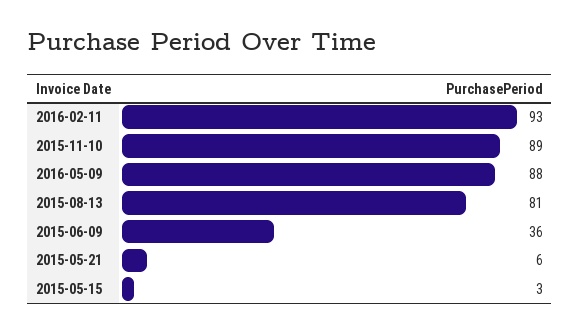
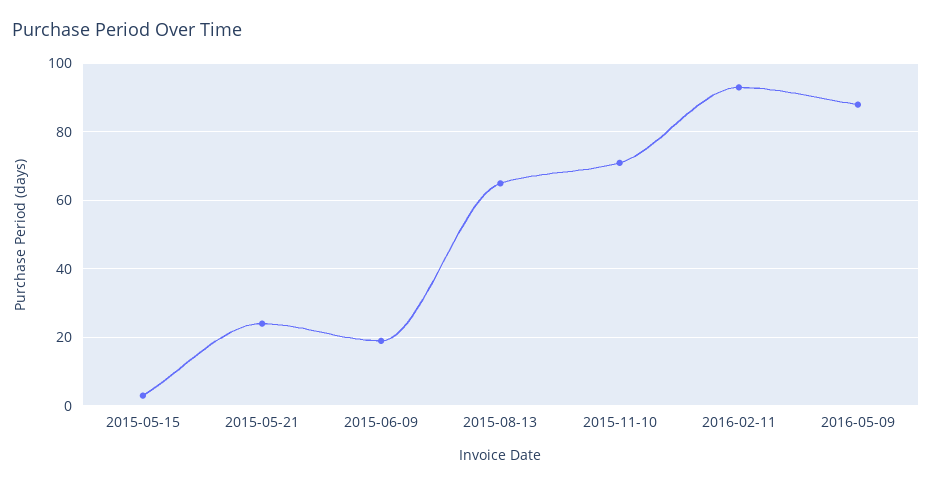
2015-11-10: 89 -> 70
2015-08-13: 81 -> 65
2015-06-09: 36 -> 20
2015-05-21: 6 -> 25

